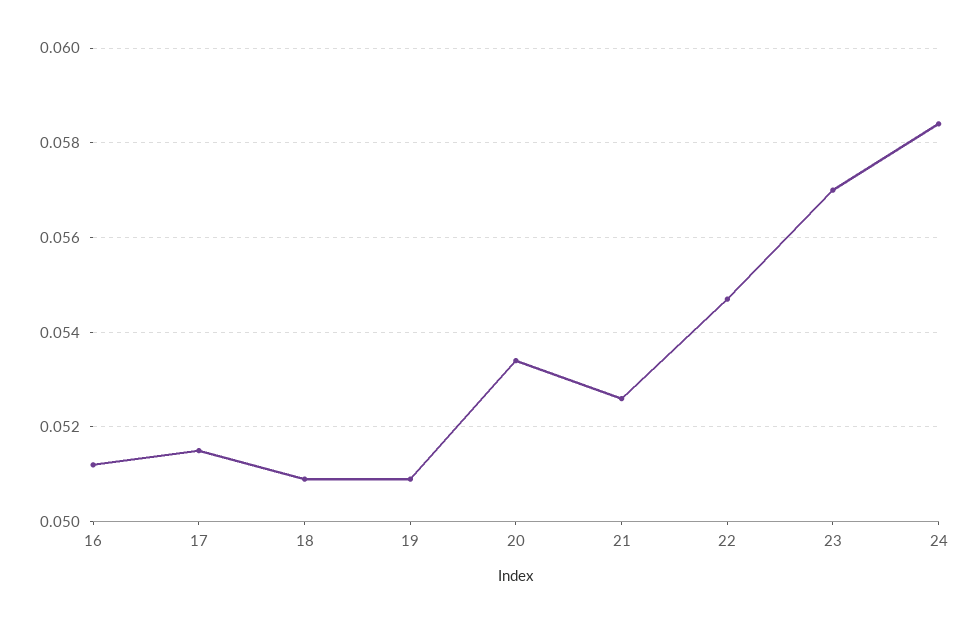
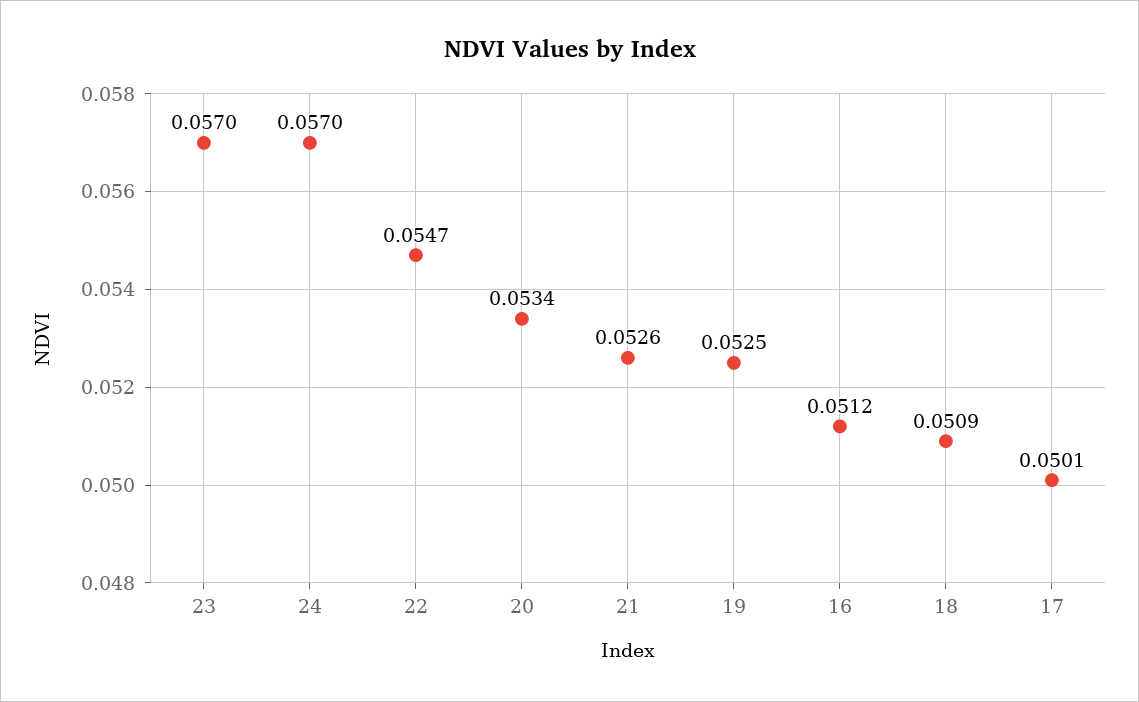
17: 0.0515 -> 0.0501
19: 0.051 -> 0.0525
24: 0.0585 -> 0.057

